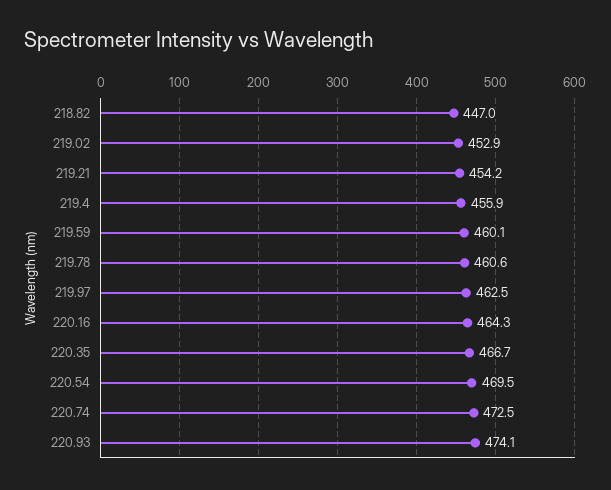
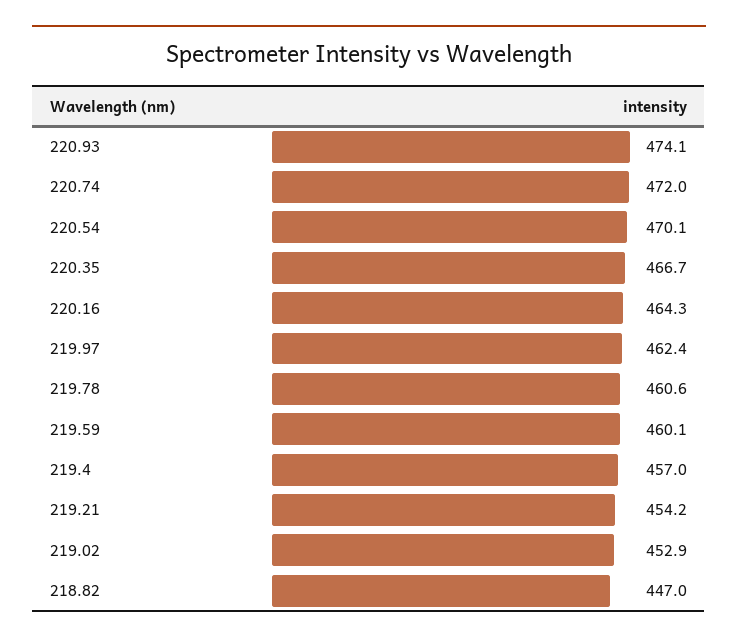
219.4: 455.9 -> 457
219.97: 462.5 -> 462.4
220.54: 469.5 -> 470.1
220.74: 472.5 -> 472

